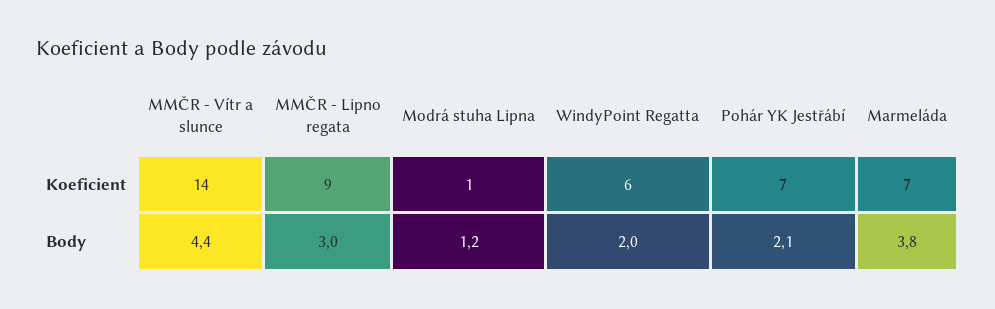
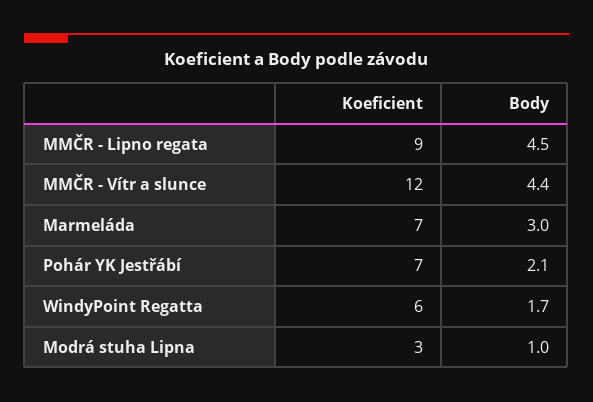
MMČR - Vítr a slunce, Koeficient: 14 -> 12
Modrá stuha Lipna, Koeficient: 1 -> 3
MMČR - Lipno regata, Body: 3 -> 4.5
Modrá stuha Lipna, Body: 1.2 -> 1
WindyPoint Regatta, Body: 2 -> 1.7
Marmeláda, Body: 3.8 -> 3

